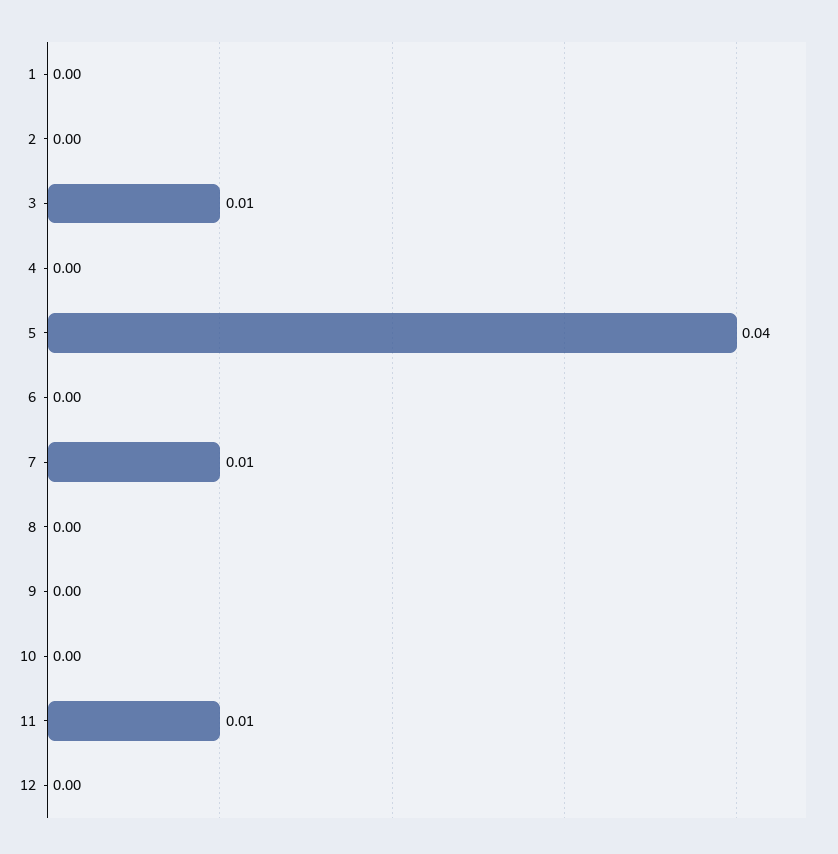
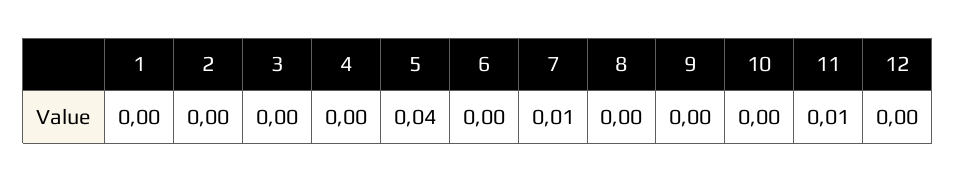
3: 0.01 -> 0

